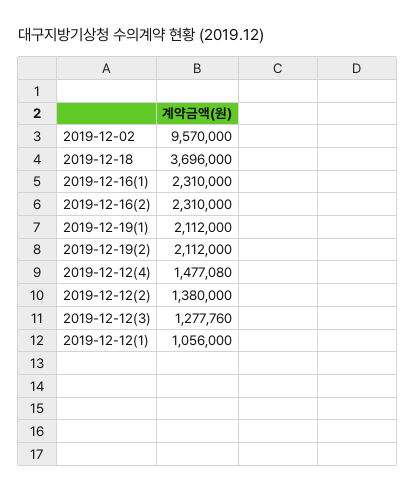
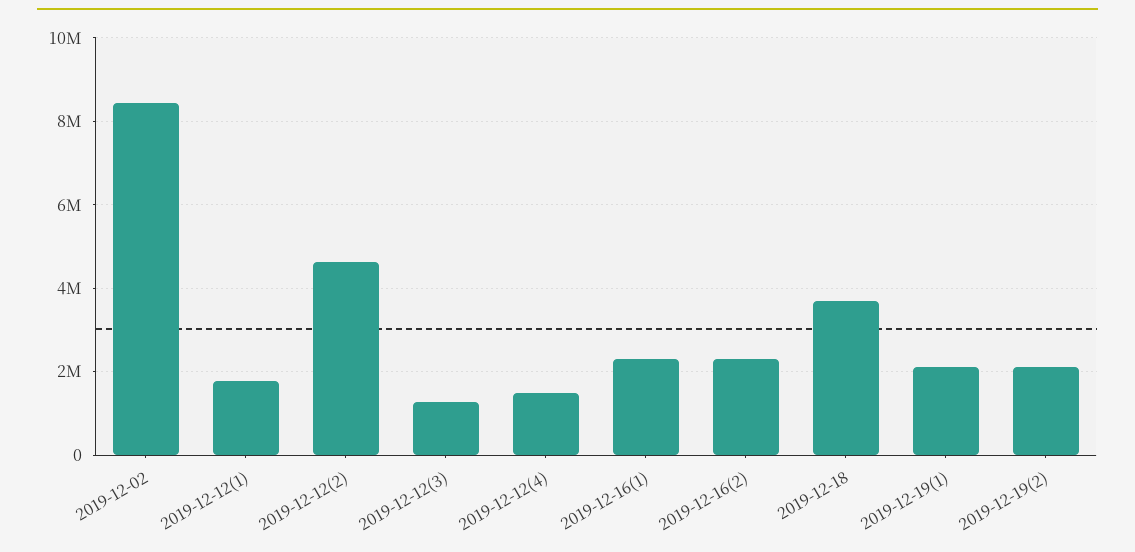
2019-12-02: 9570000 -> 8400000
2019-12-12(2): 1380000 -> 4600000
2019-12-12(1): 1056000 -> 1800000

